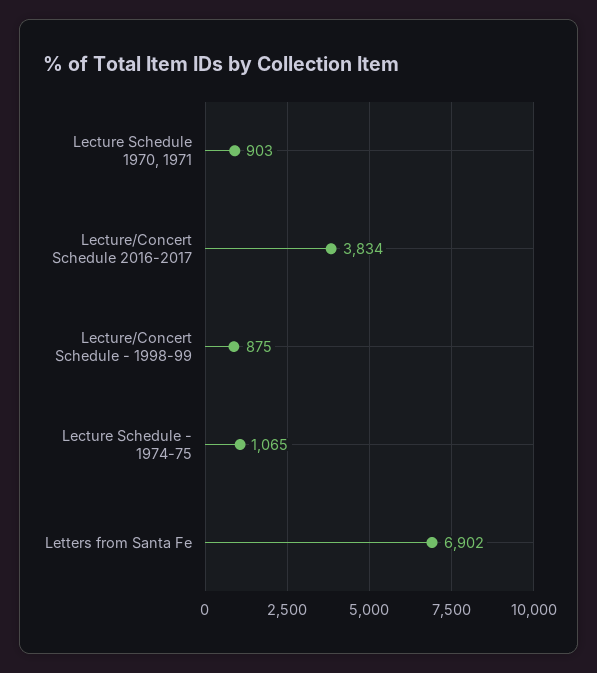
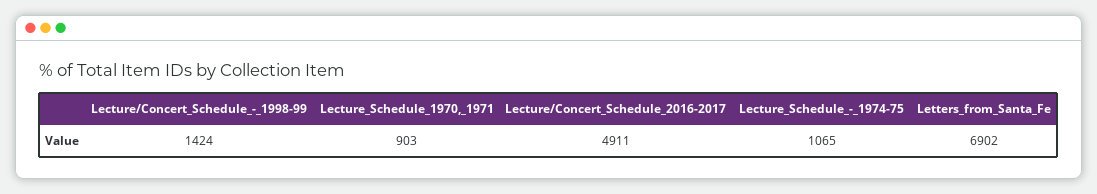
Lecture/Concert Schedule 2016-2017: 3834 -> 4911
Lecture/Concert Schedule - 1998-99: 875 -> 1424

